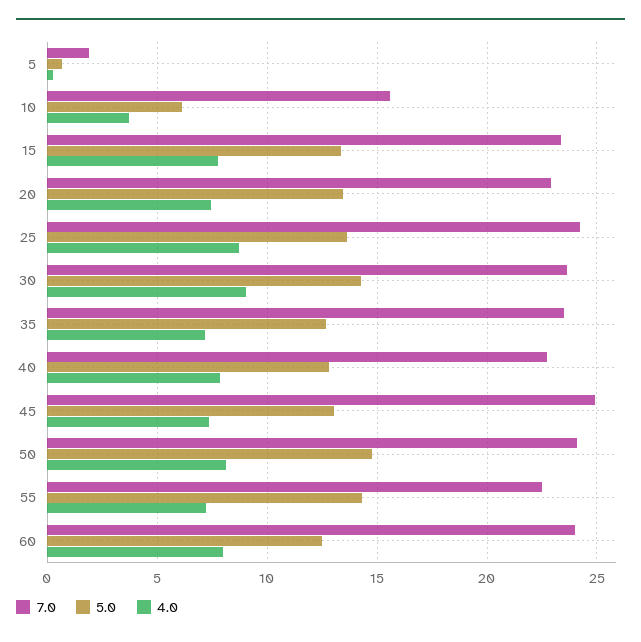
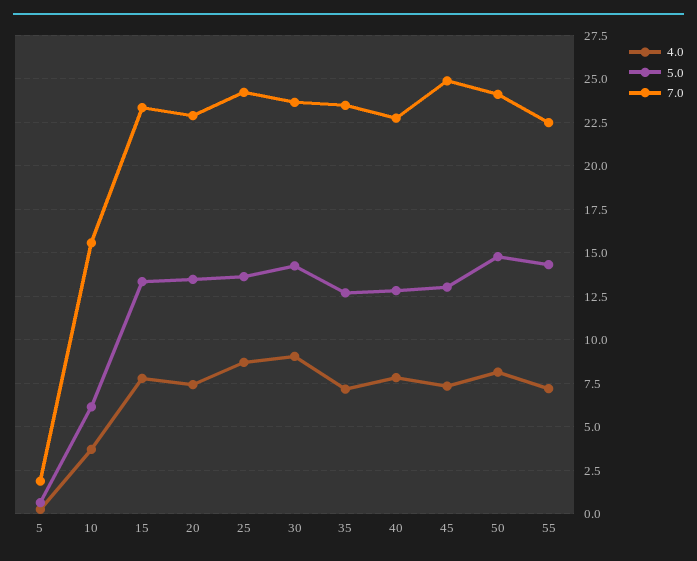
7.0, 60: 24 -> none
5.0, 60: 12.5 -> none
4.0, 60: 8 -> none

